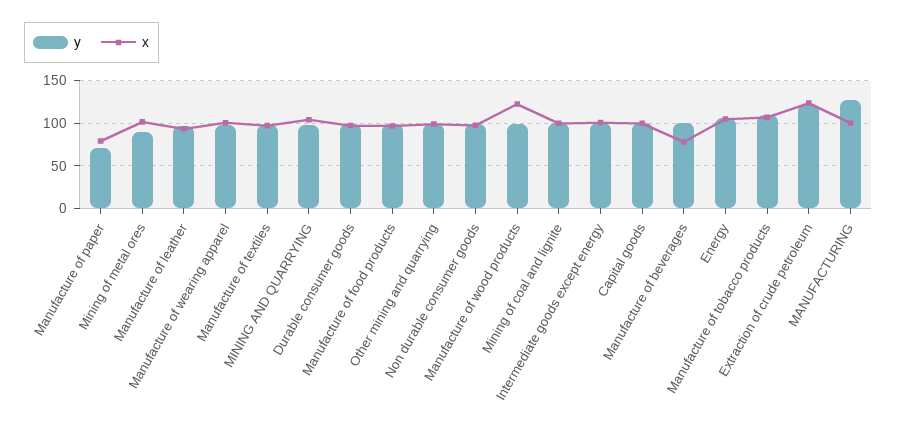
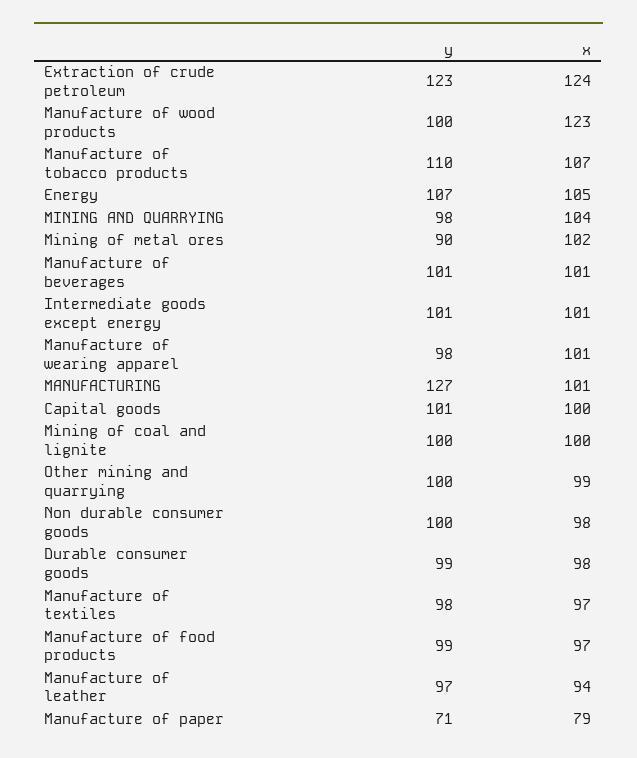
x, Manufacture of beverages: 80 -> 101

